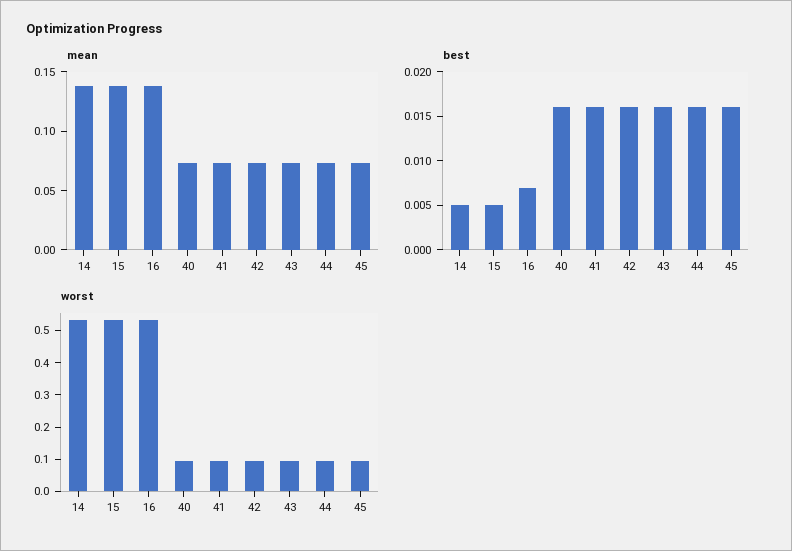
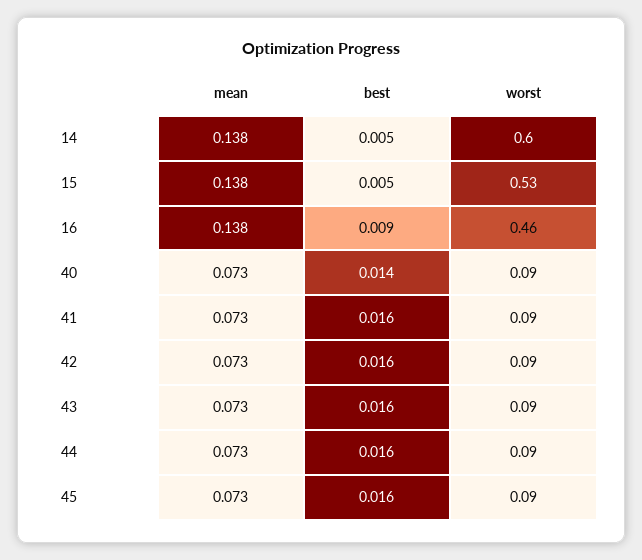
best, 16: 0.007 -> 0.009
best, 40: 0.016 -> 0.014
worst, 14: 0.525 -> 0.6
worst, 16: 0.525 -> 0.46

